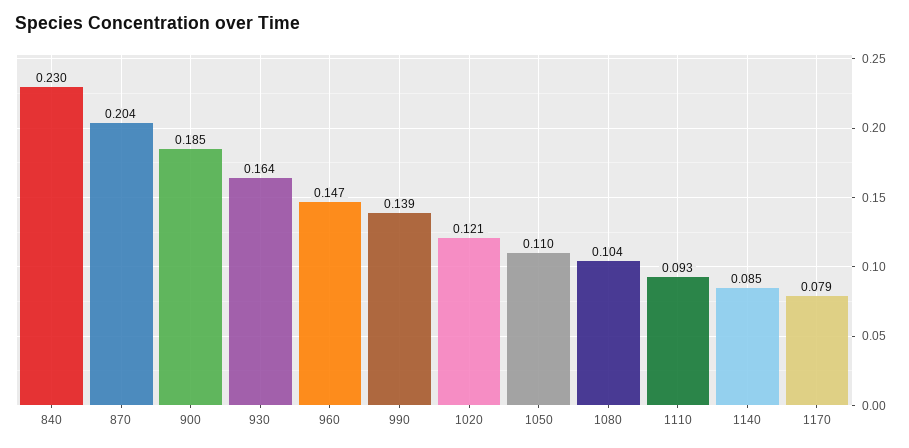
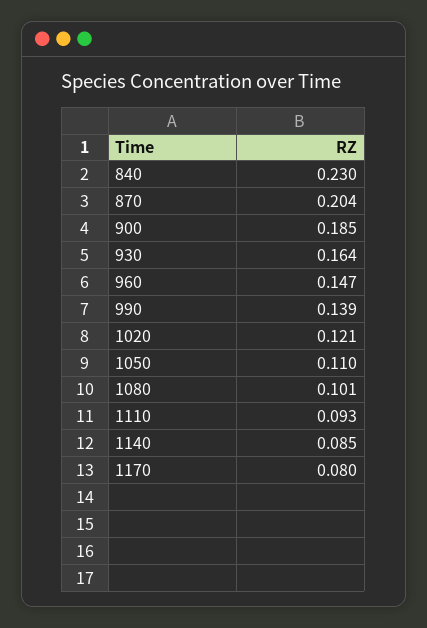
1080: 0.104 -> 0.101
1170: 0.079 -> 0.08

